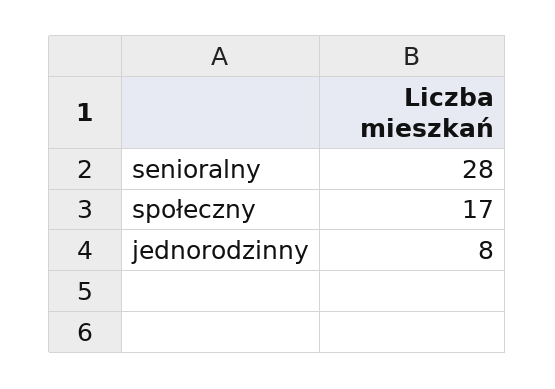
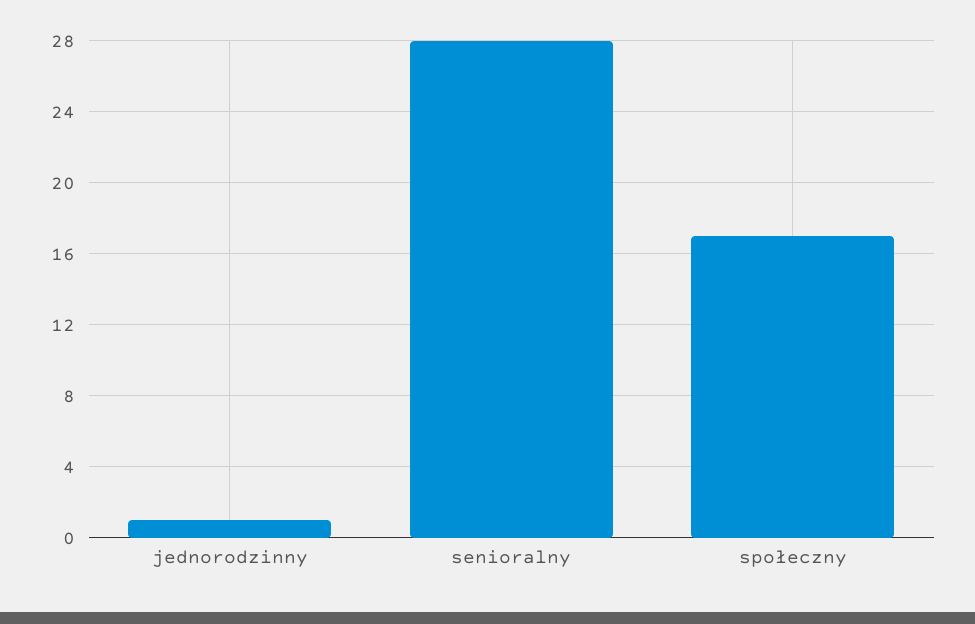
jednorodzinny: 8 -> 1

